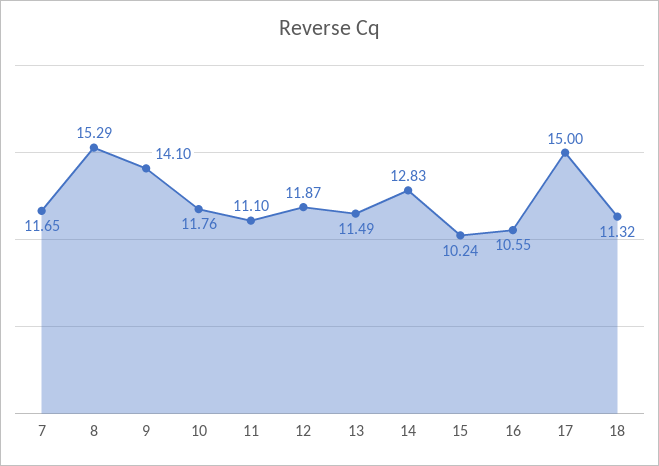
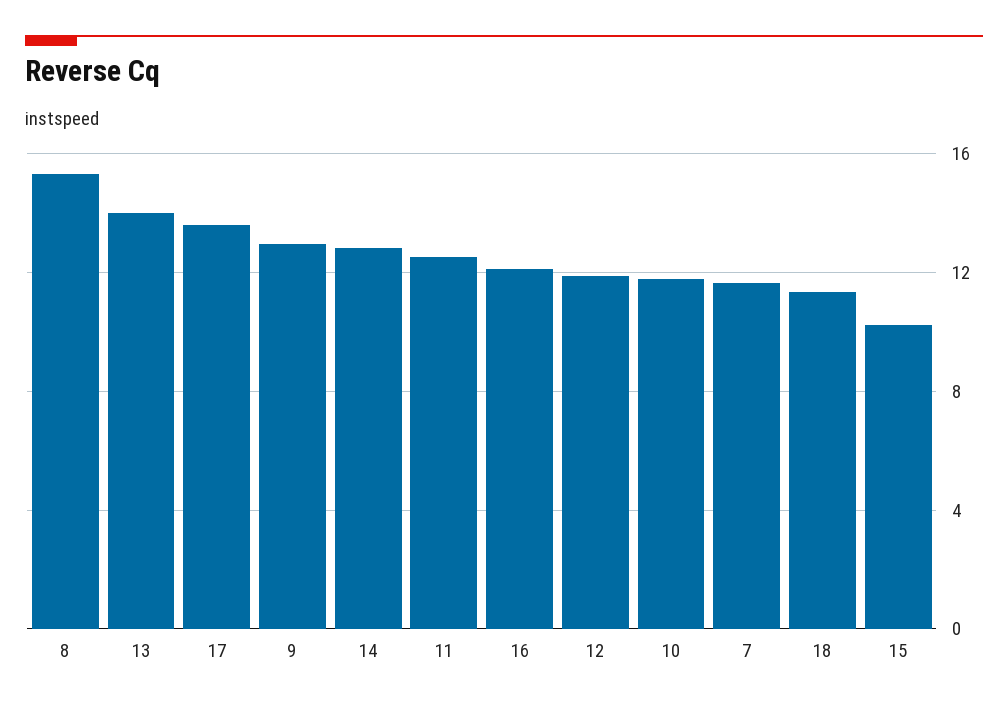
9: 14.1 -> 13
11: 11.1 -> 12.5
13: 11.49 -> 14
16: 10.55 -> 12
17: 15 -> 13.5

